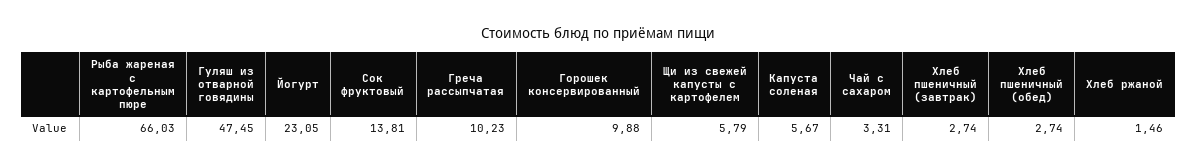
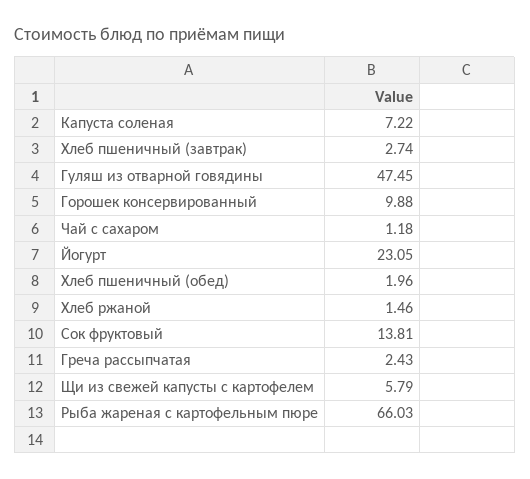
Греча рассыпчатая: 10.23 -> 2.43
Капуста соленая: 5.67 -> 7.22
Чай с сахаром: 3.31 -> 1.18
Хлеб пшеничный (обед): 2.74 -> 1.96

